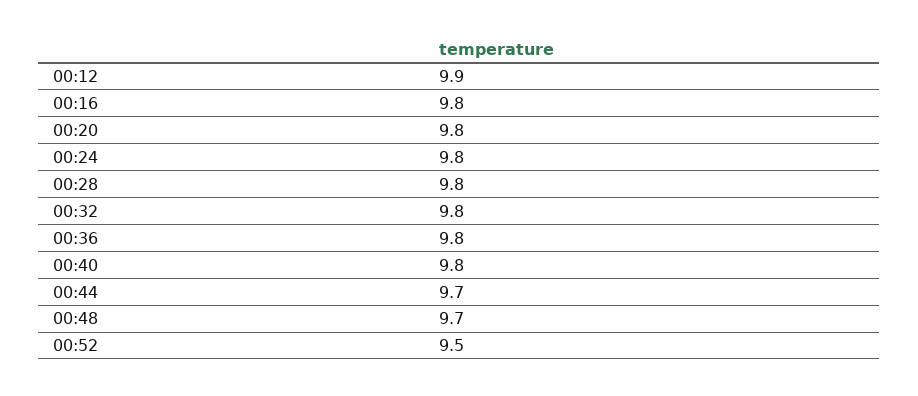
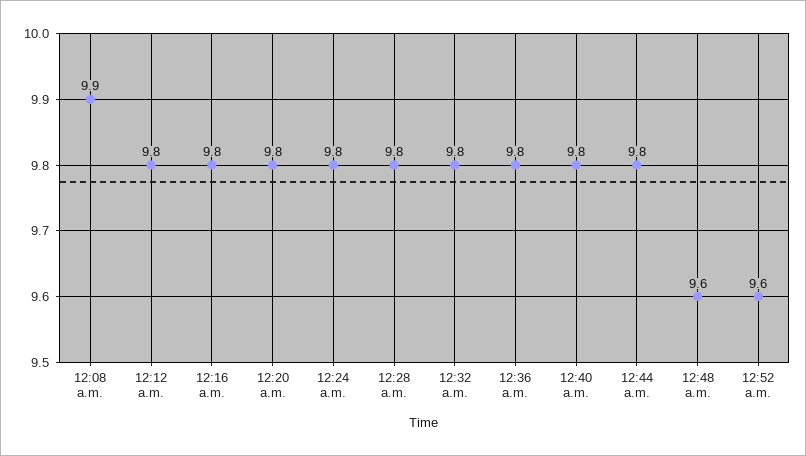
00:12: 9.9 -> 9.8
00:44: 9.7 -> 9.8
00:48: 9.7 -> 9.6
00:52: 9.5 -> 9.6
12:08 a.m.: none -> 9.9

